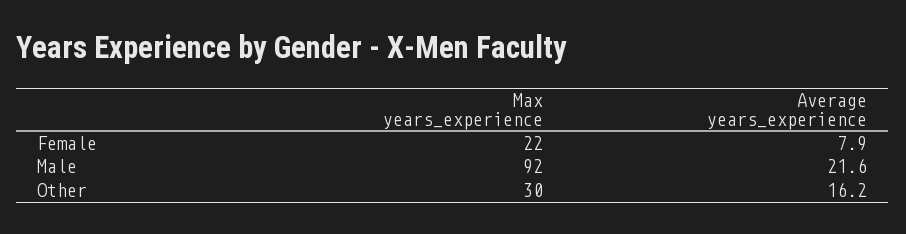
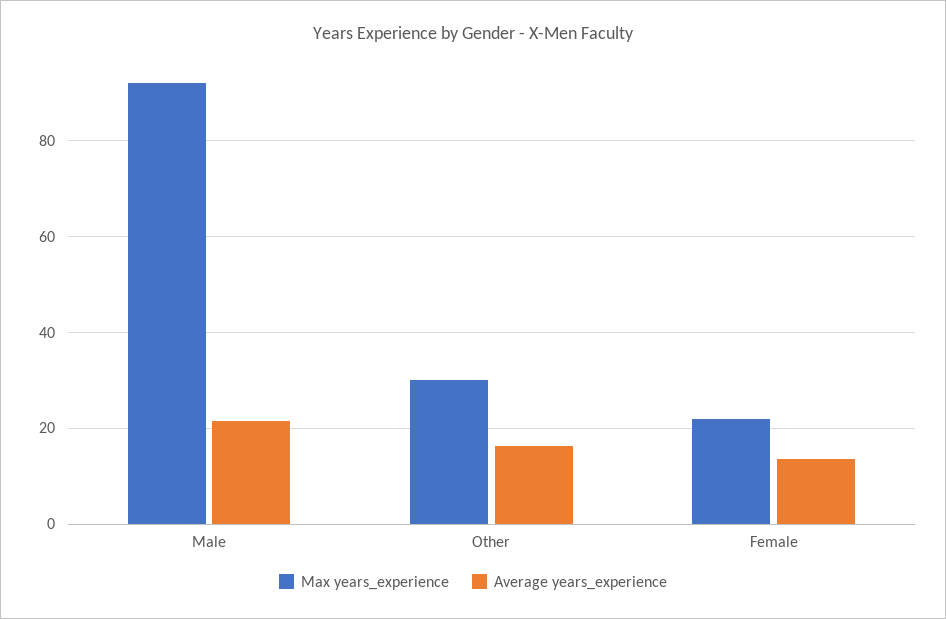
Average years_experience, Female: 7.9 -> 14

